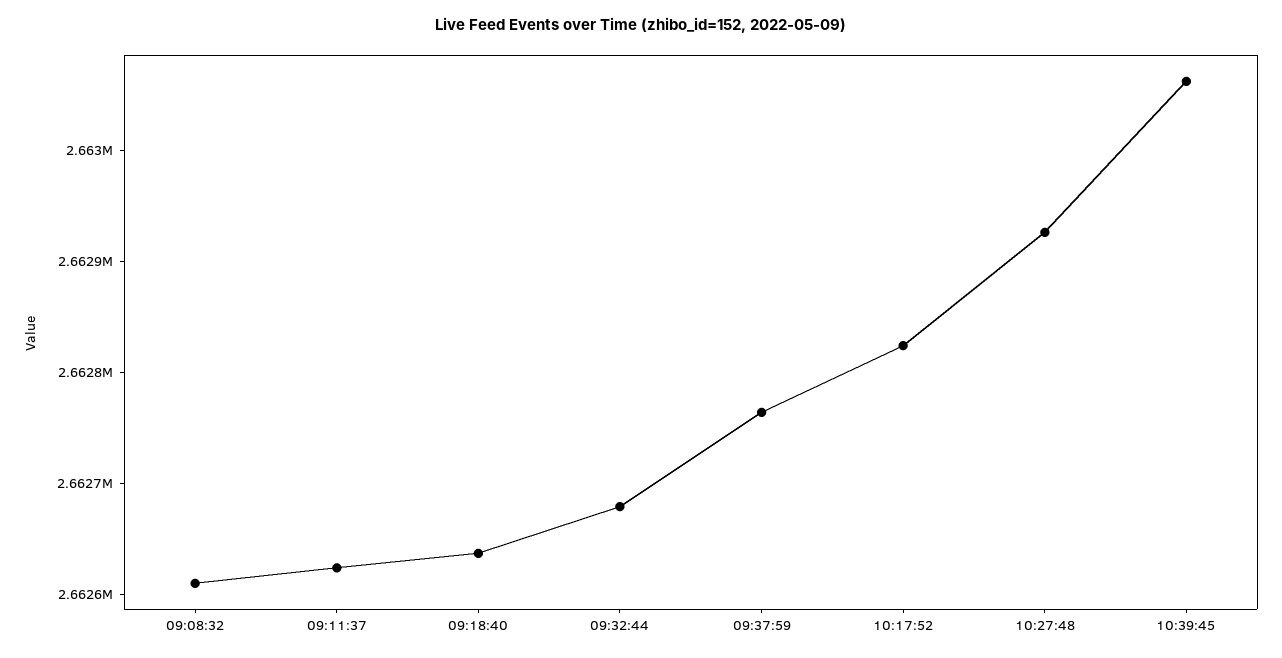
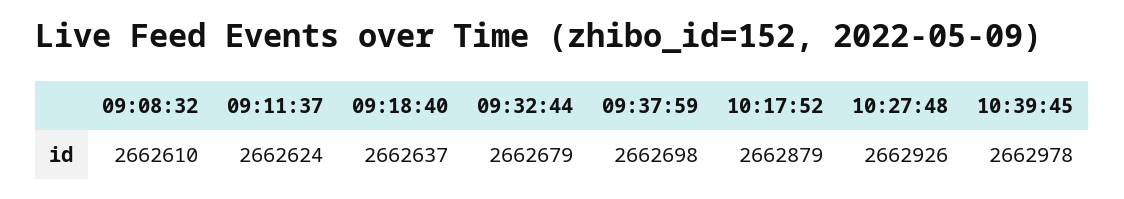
09:37:59: 2662760 -> 2662698
10:17:52: 2662820 -> 2662879
10:39:45: 2663060 -> 2662978

